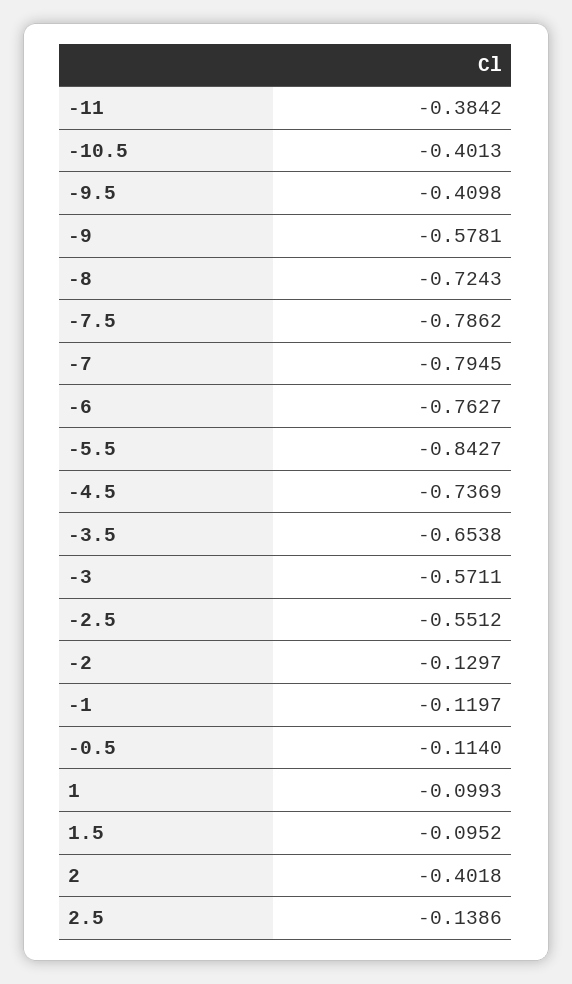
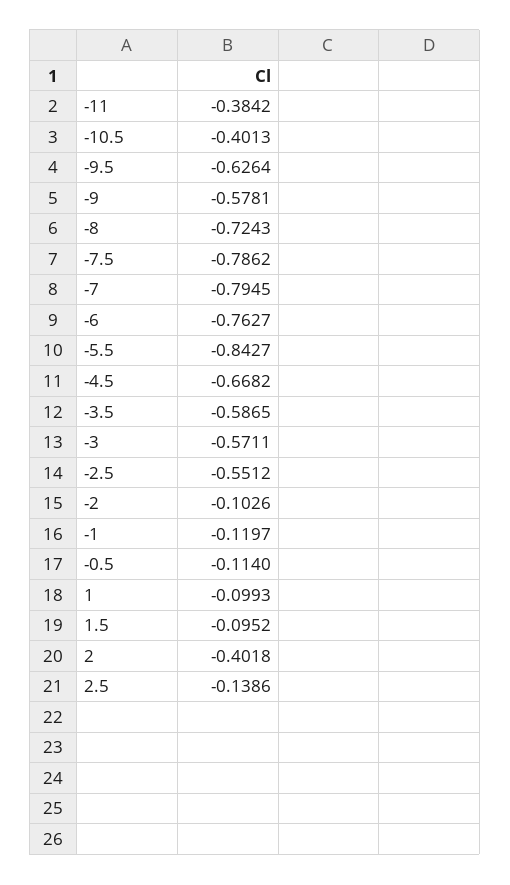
-9.5: -0.4098 -> -0.6264
-4.5: -0.7369 -> -0.6682
-3.5: -0.6538 -> -0.5865
-2: -0.1297 -> -0.1026

